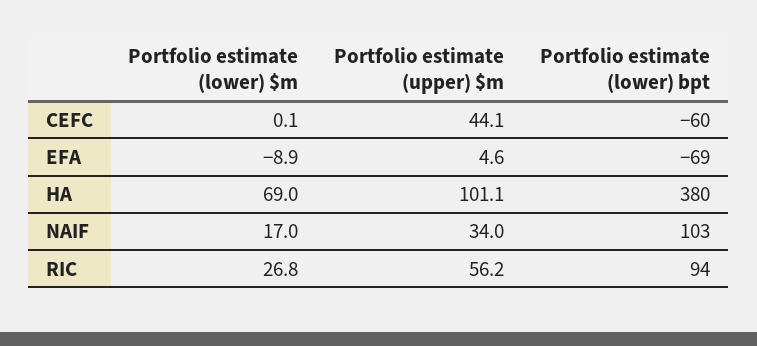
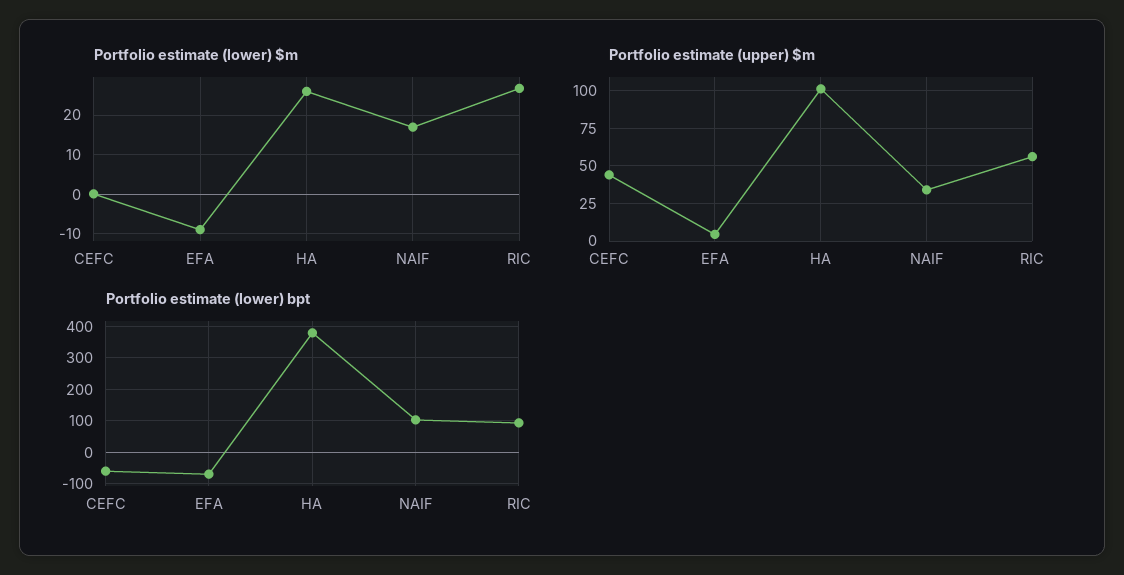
Portfolio estimate (lower) $m, HA: 69 -> 26

